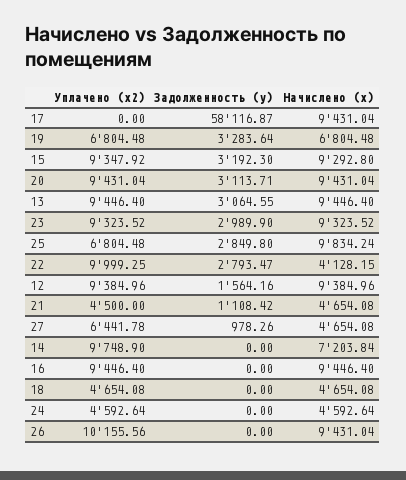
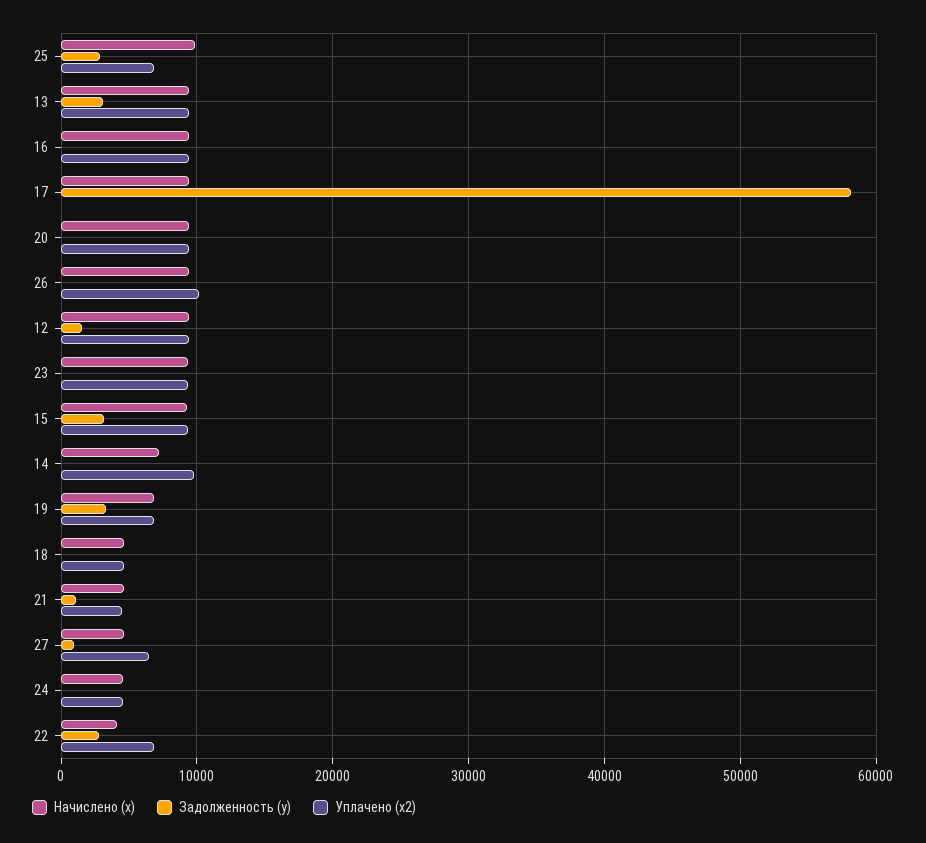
Задолженность (y), 20: 3113.71 -> 0
Задолженность (y), 23: 2989.9 -> 0
Уплачено (x2), 22: 9999.25 -> 7000

